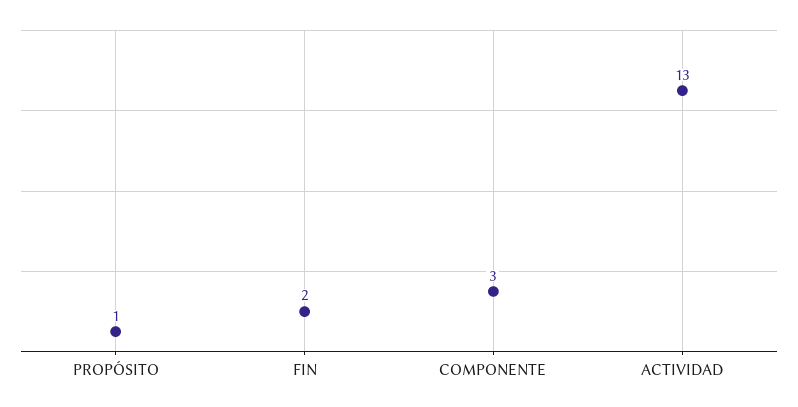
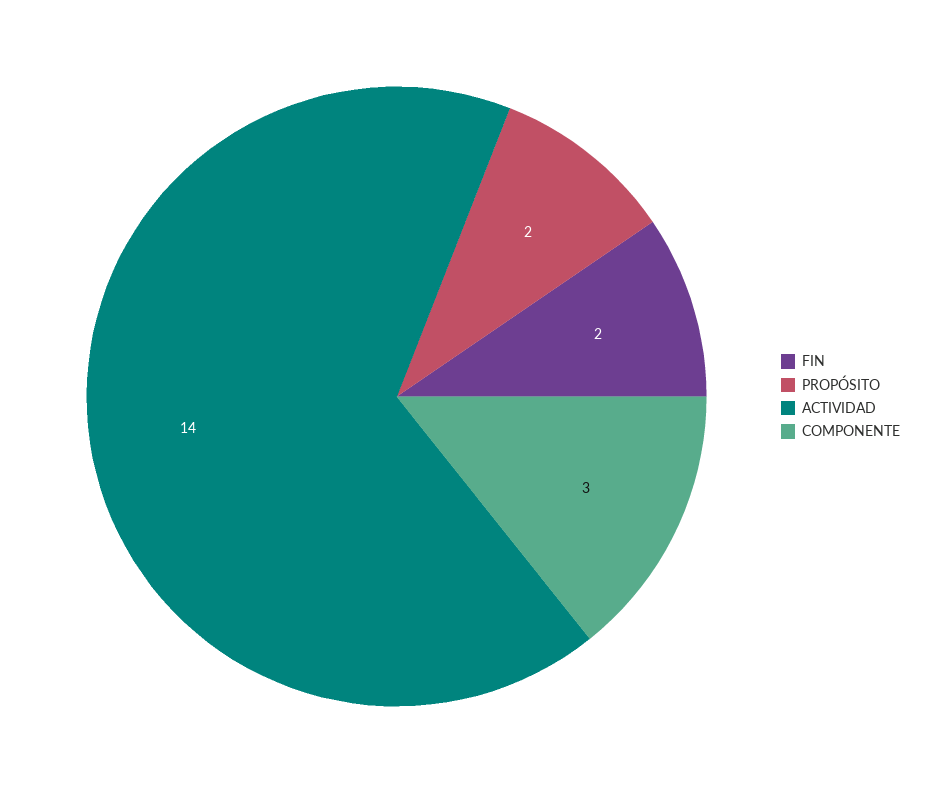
PROPÓSITO: 1 -> 2
ACTIVIDAD: 13 -> 14

